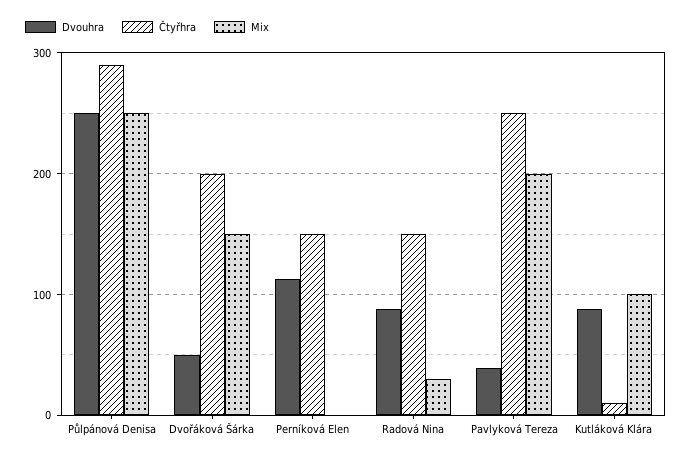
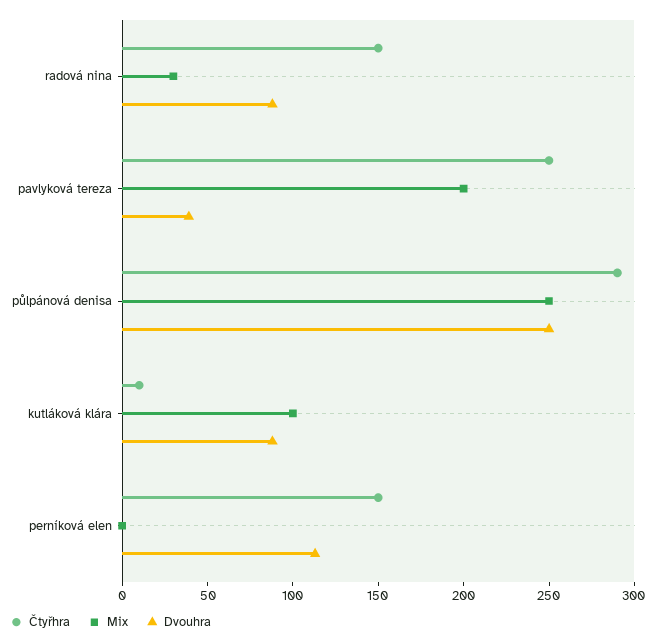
Dvouhra, Dvořáková Šárka: 50 -> none
Čtyřhra, Dvořáková Šárka: 200 -> none
Mix, Dvořáková Šárka: 150 -> none

